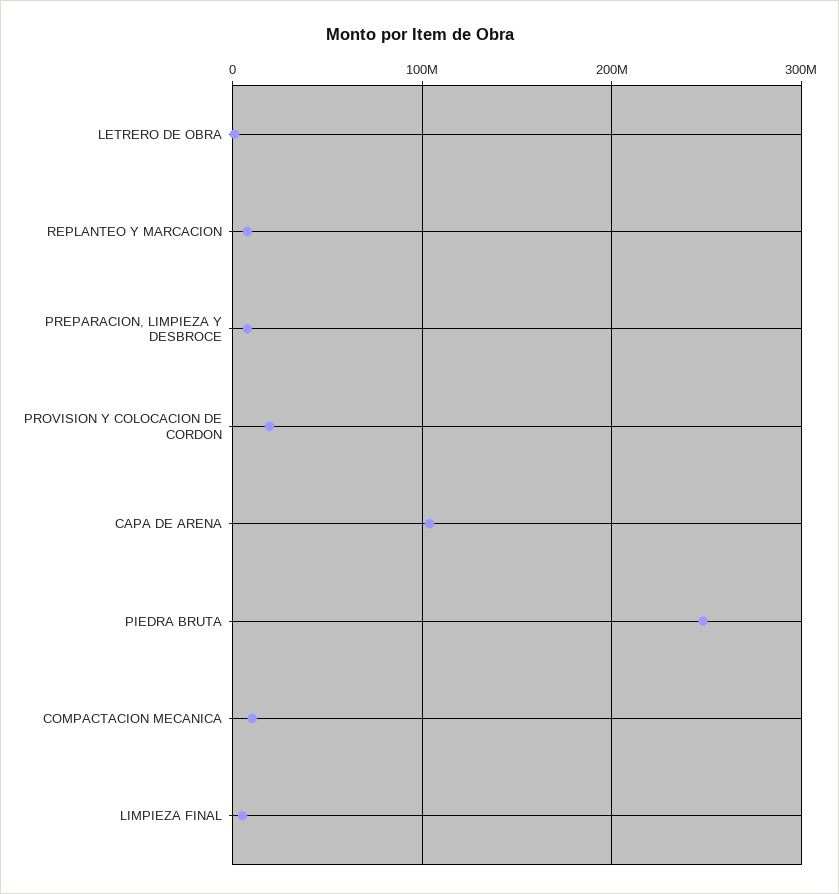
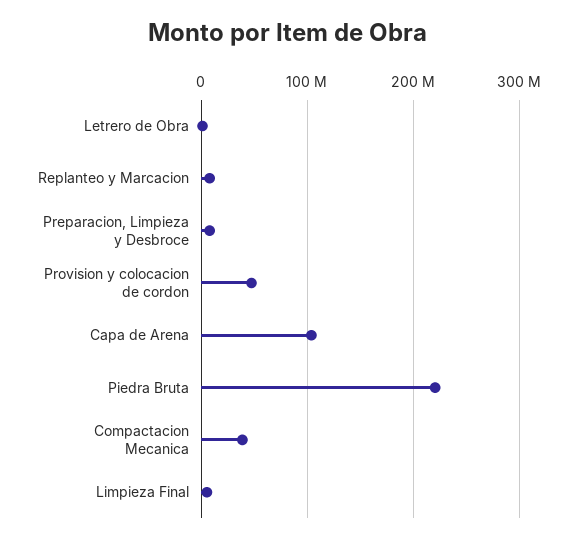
PROVISION Y COLOCACION DE CORDON: 20000000 -> 50000000
PIEDRA BRUTA: 250000000 -> 220000000
COMPACTACION MECANICA: 10000000 -> 40000000

